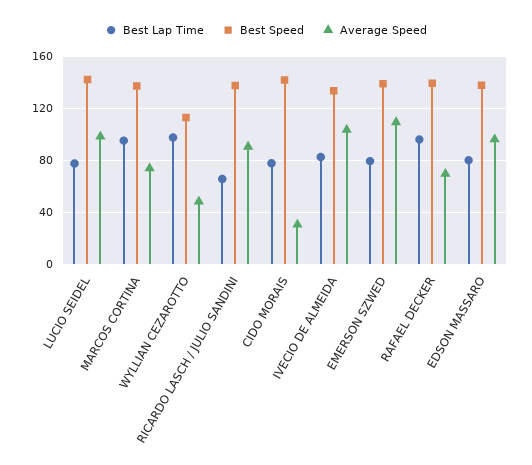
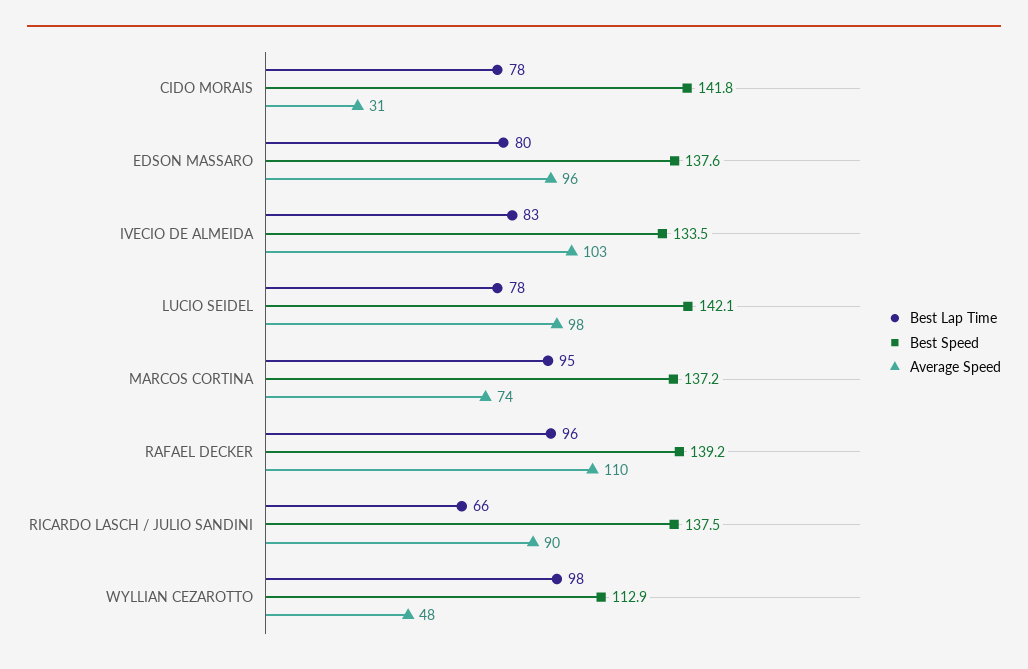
Best Lap Time, EMERSON SZWED: 80 -> none
Best Speed, EMERSON SZWED: 140 -> none
Average Speed, EMERSON SZWED: 110 -> none
Average Speed, RAFAEL DECKER: 70 -> 110

